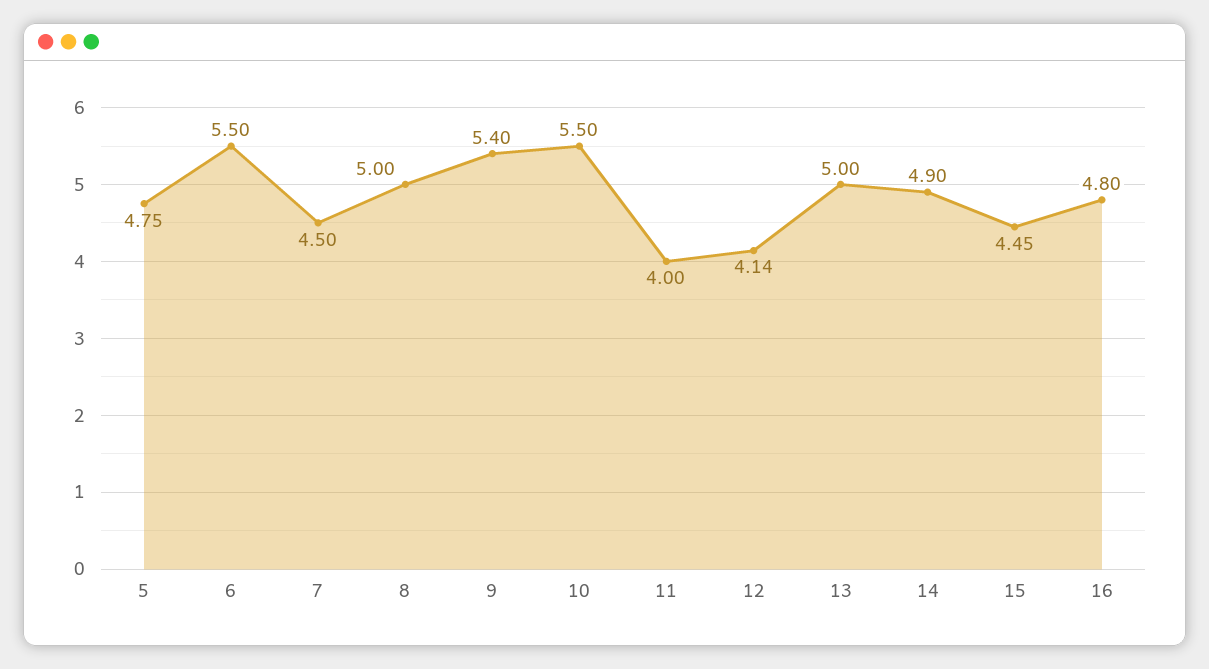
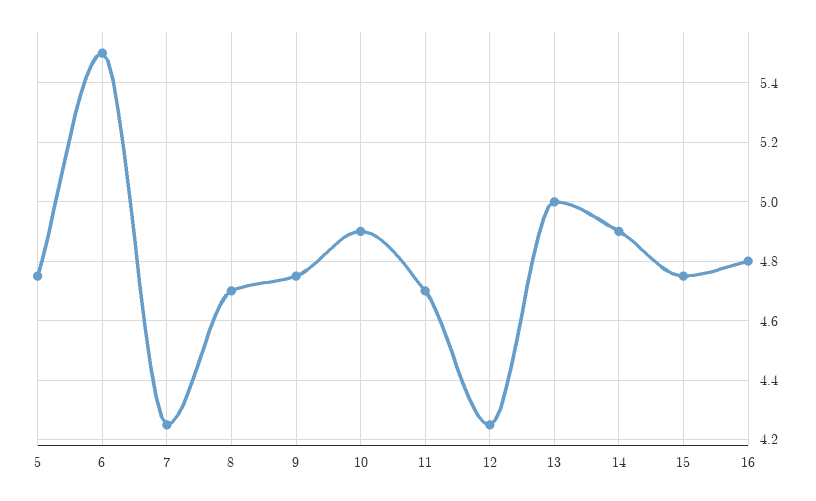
7: 4.5 -> 4.25
8: 5 -> 4.7
9: 5.4 -> 4.75
10: 5.5 -> 4.9
11: 4 -> 4.7
12: 4.14 -> 4.25
15: 4.45 -> 4.75

